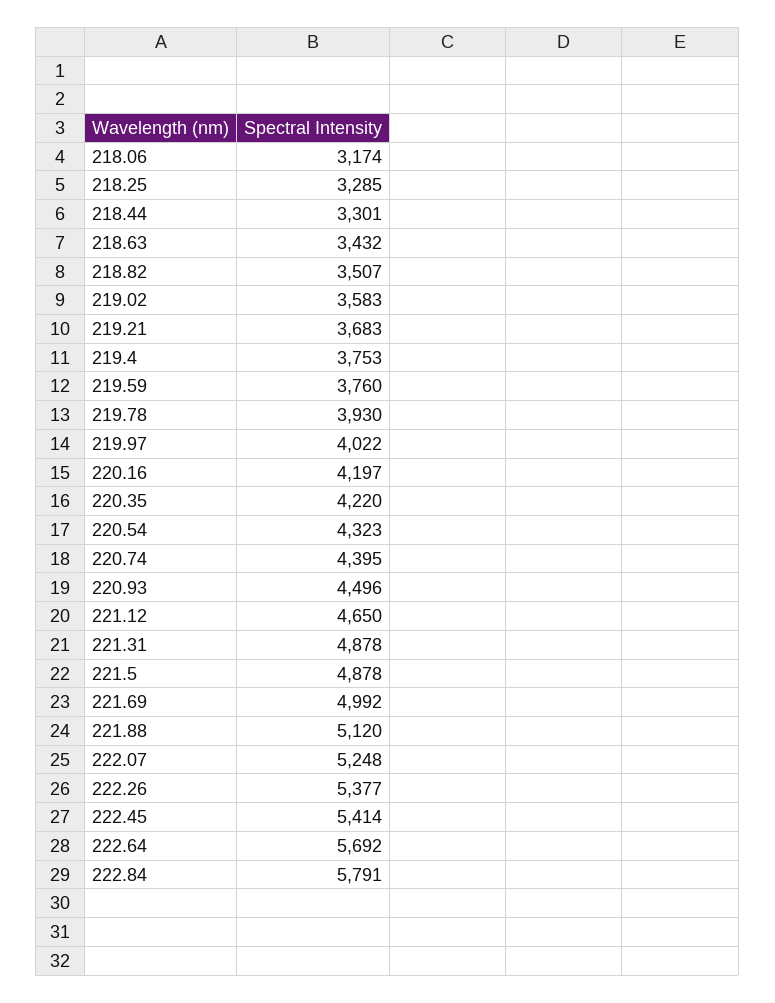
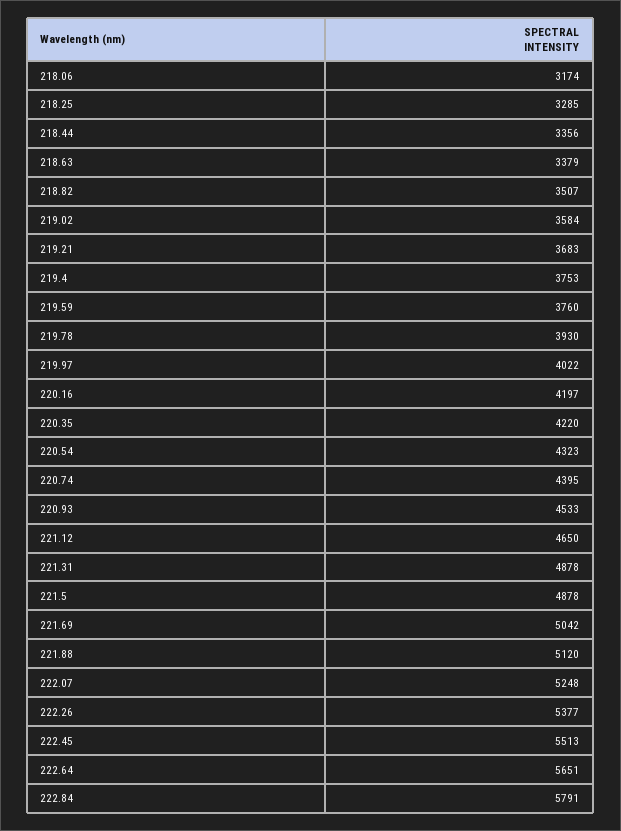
218.44: 3301 -> 3356
218.63: 3432 -> 3379
219.02: 3583 -> 3584
220.93: 4496 -> 4533
221.69: 4992 -> 5042
222.45: 5414 -> 5513
222.64: 5692 -> 5651

